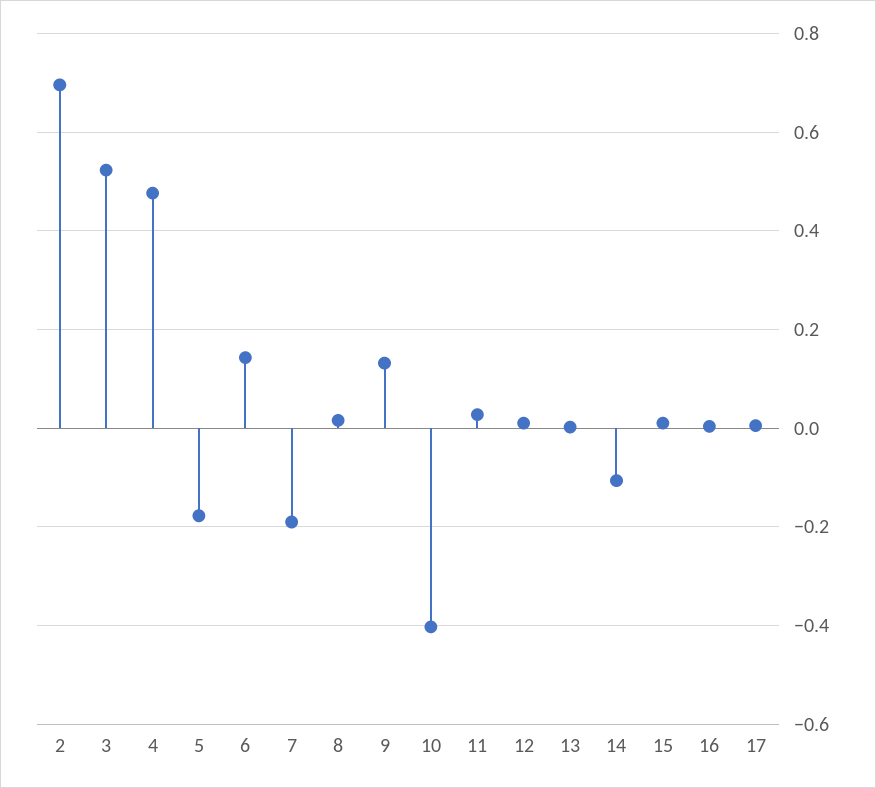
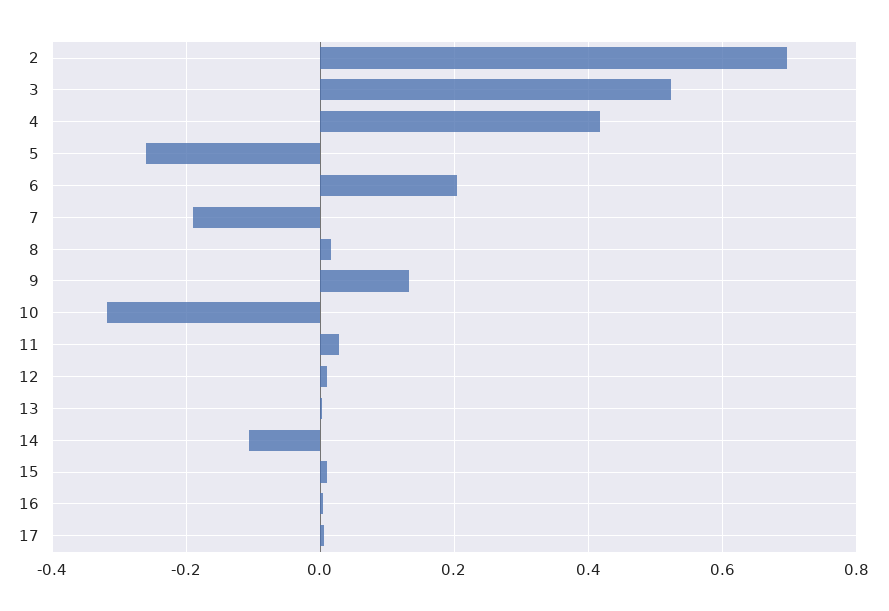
4: 0.48 -> 0.42
5: -0.18 -> -0.26
6: 0.14 -> 0.2
10: -0.4 -> -0.32

